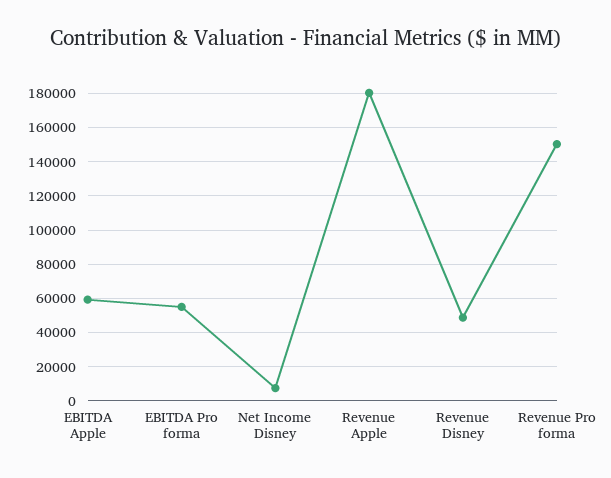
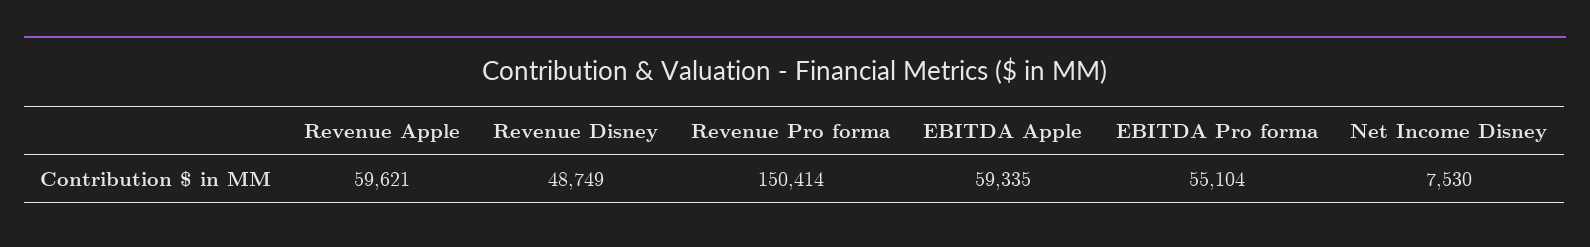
Revenue Apple: 180000 -> 59621

